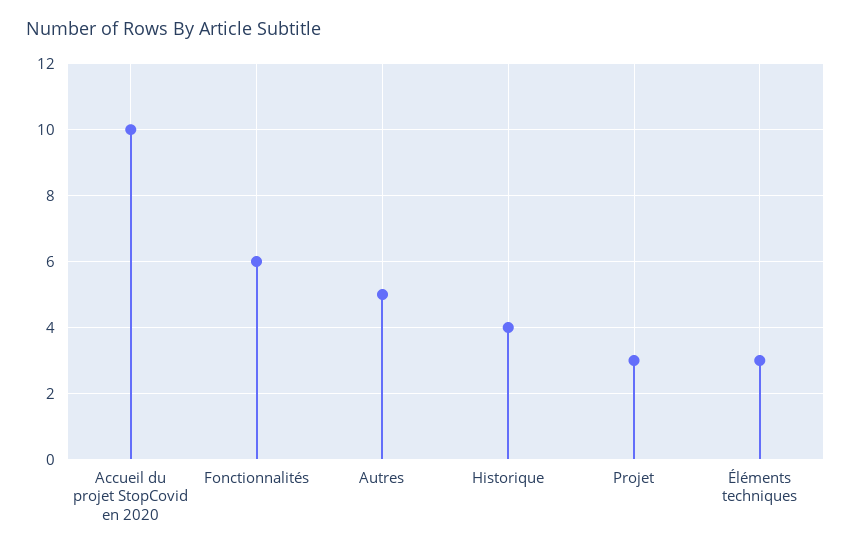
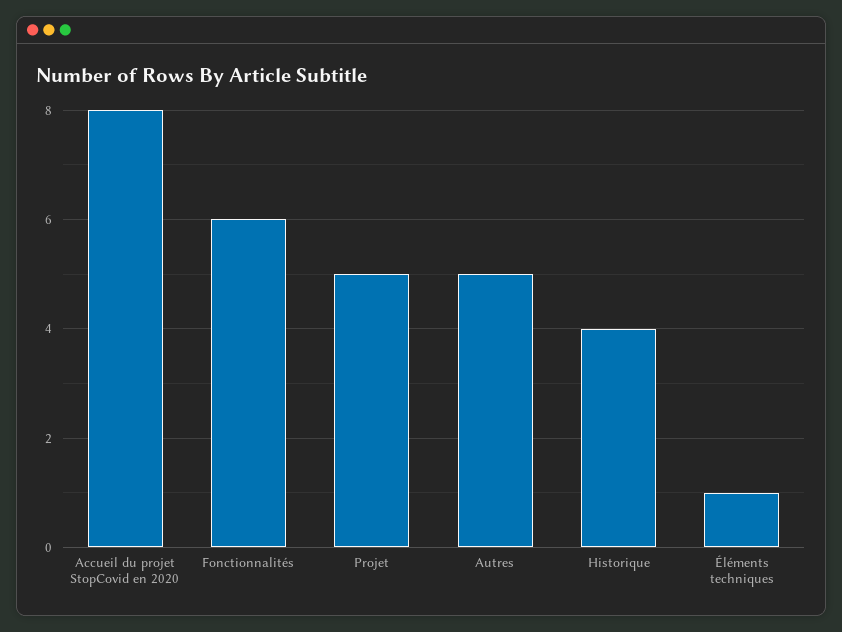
Accueil du projet StopCovid en 2020: 10 -> 8
Projet: 3 -> 5
Éléments techniques: 3 -> 1

